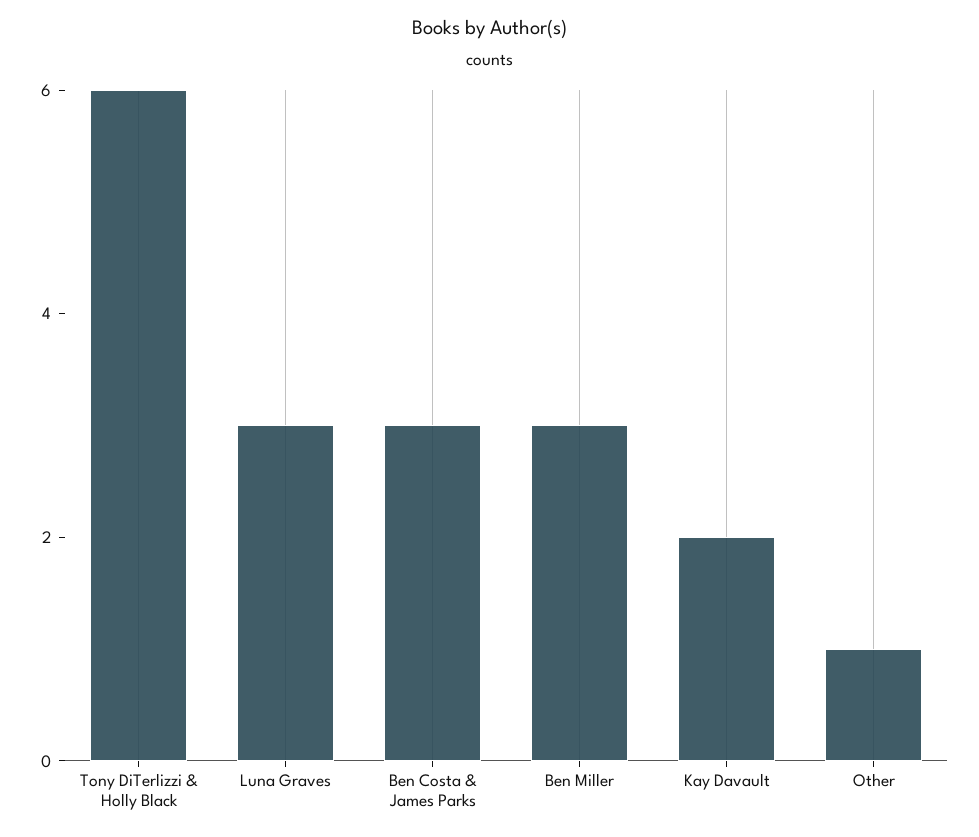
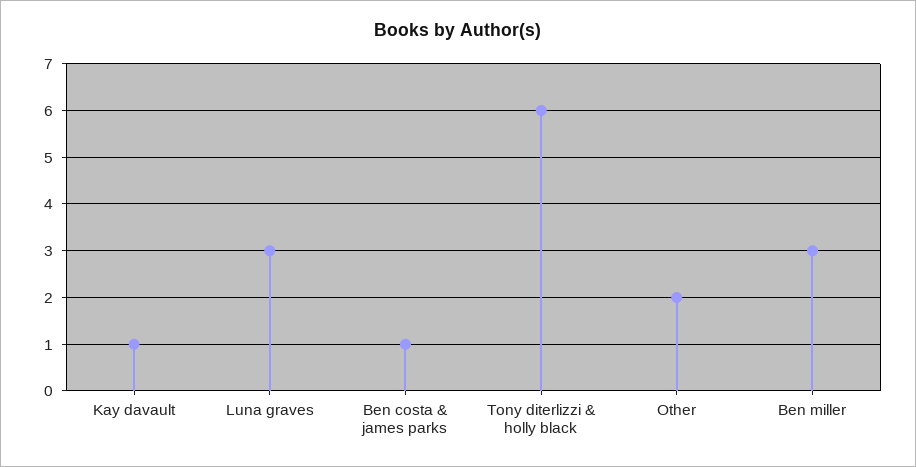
Ben Costa & James Parks: 3 -> 1
Kay Davault: 2 -> 1
Other: 1 -> 2

